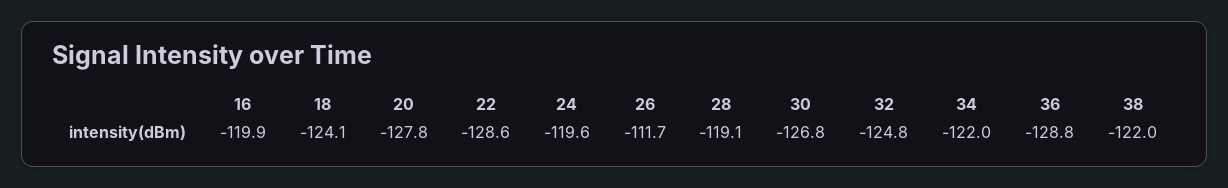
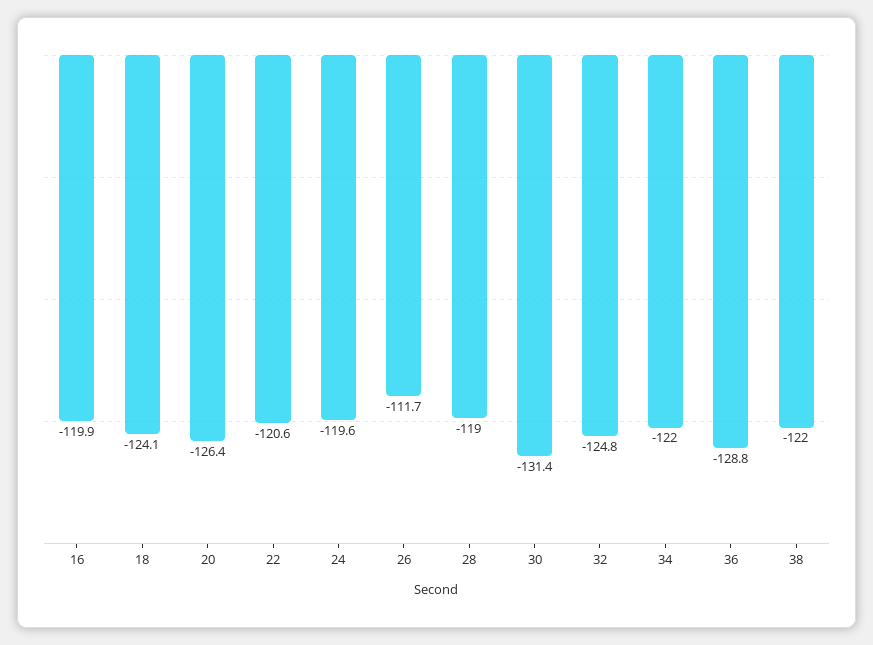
20: -127.8 -> -126.4
22: -128.6 -> -120.6
28: -119.1 -> -119
30: -126.8 -> -131.4

